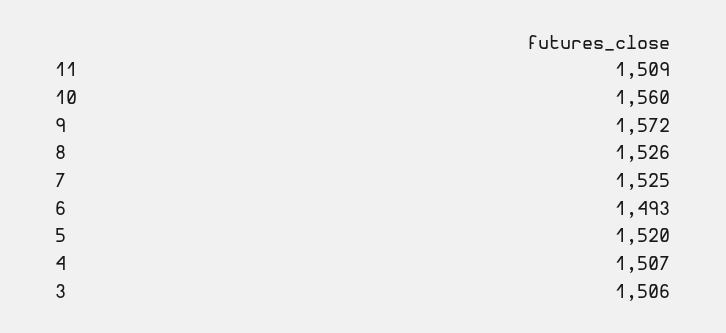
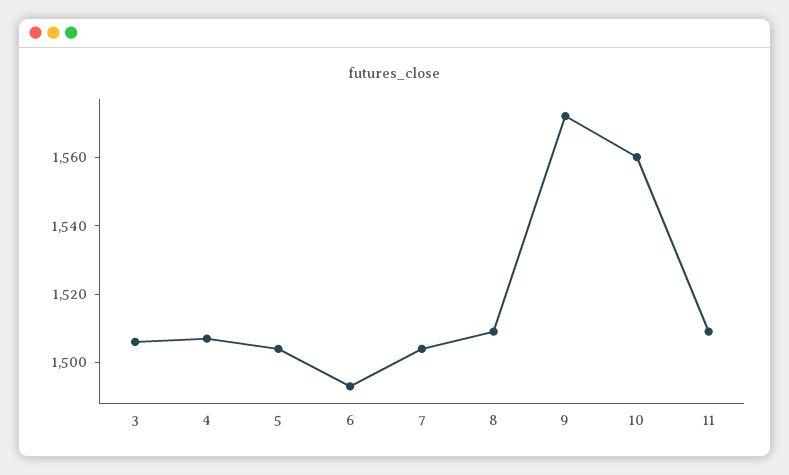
8: 1526 -> 1510
7: 1525 -> 1505
5: 1520 -> 1505

